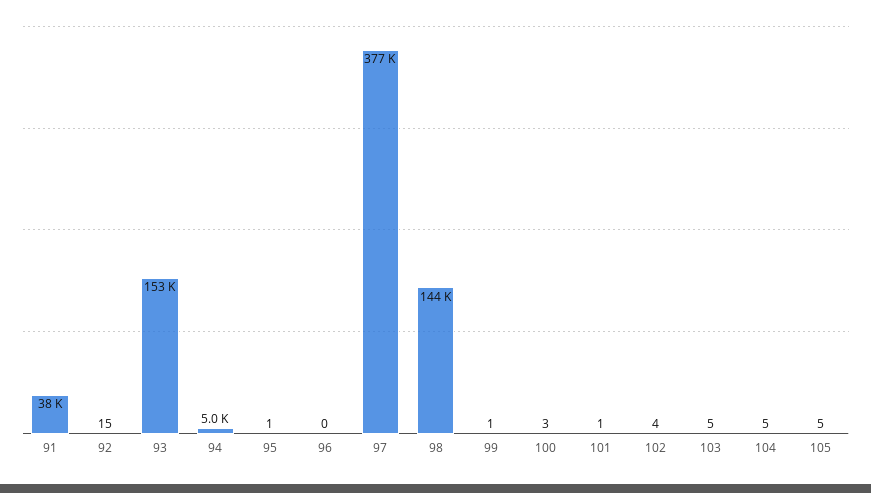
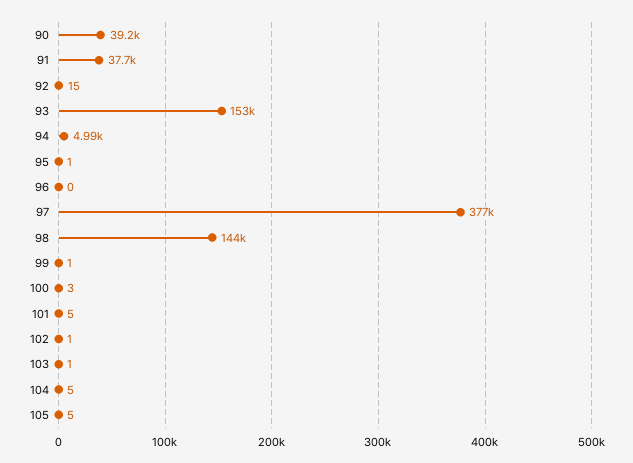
101: 1 -> 5
102: 4 -> 1
103: 5 -> 1
90: none -> 39200

